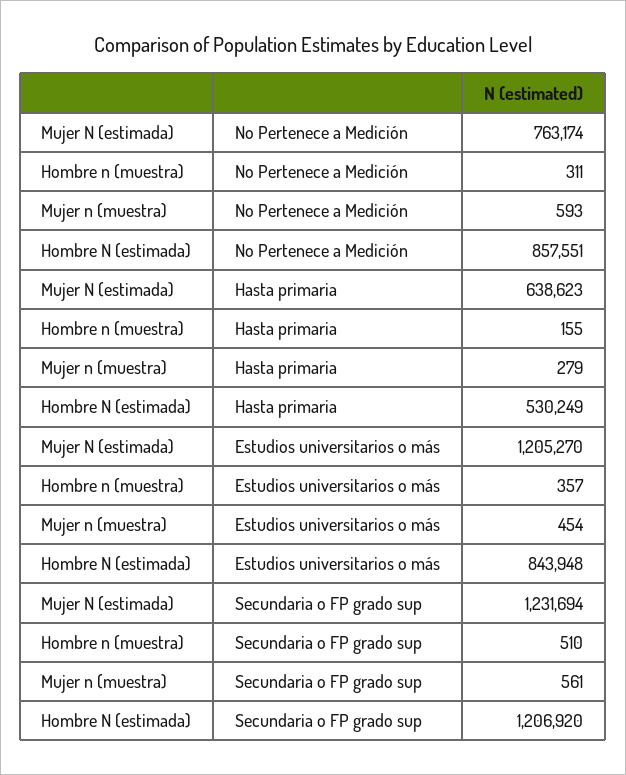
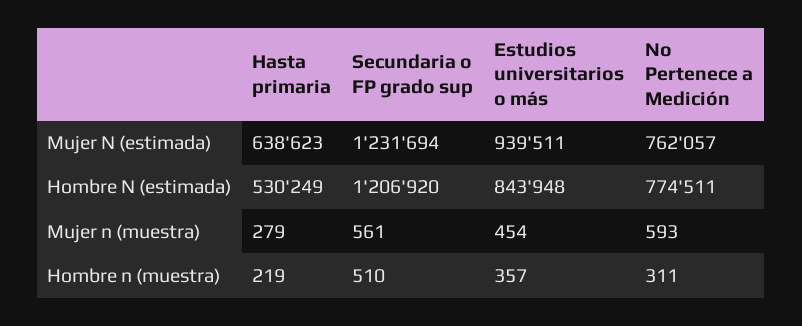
Mujer N (estimada), No Pertenece a Medición: 763174 -> 762057
Hombre N (estimada), No Pertenece a Medición: 857551 -> 774511
Hombre n (muestra), Hasta primaria: 155 -> 219
Mujer N (estimada), Estudios universitarios o más: 1205270 -> 939511

